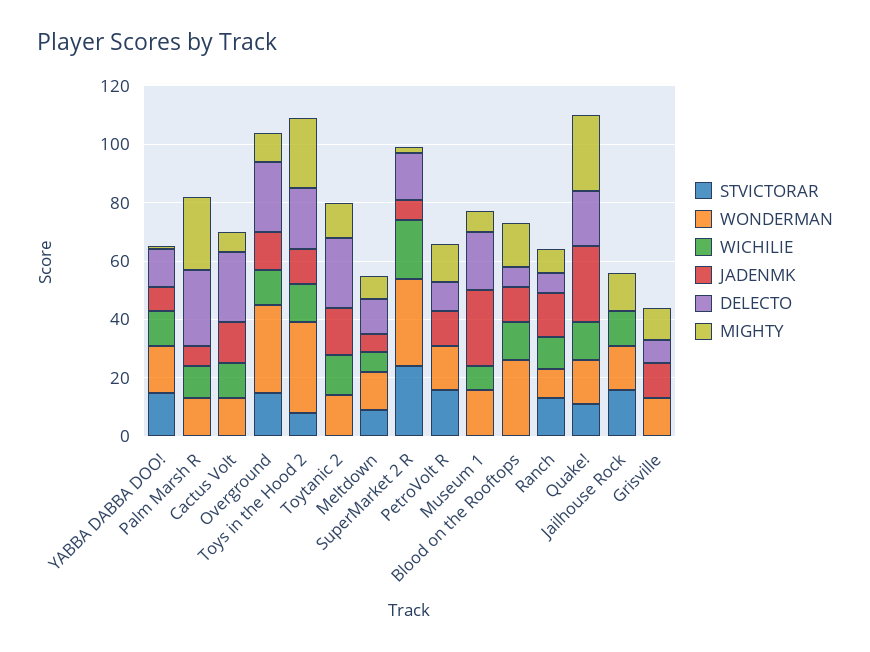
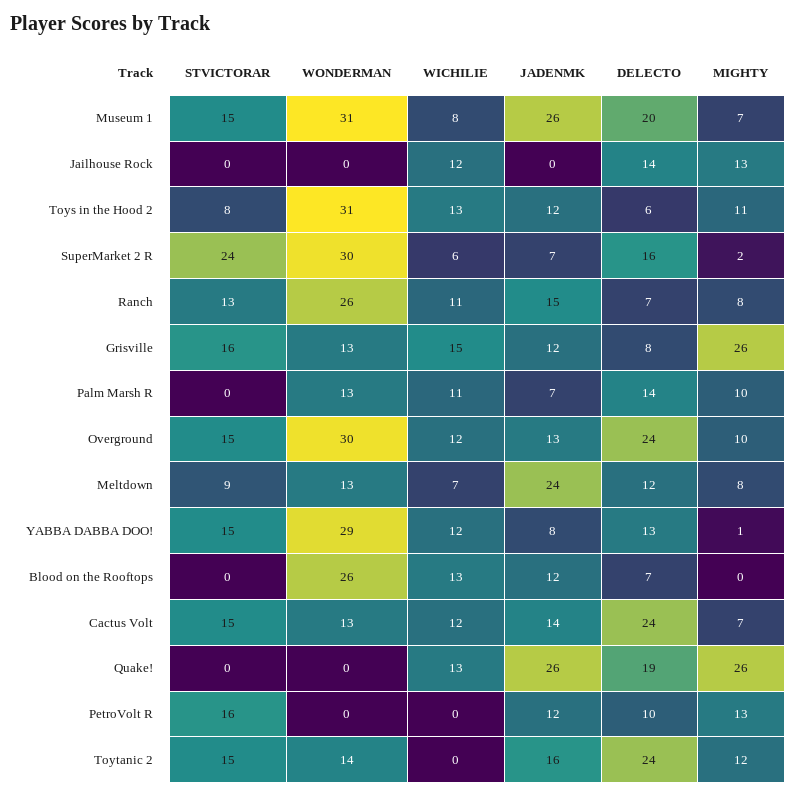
WONDERMAN, YABBA DABBA DOO!: 15 -> 29
DELECTO, Palm Marsh R: 25 -> 14
MIGHTY, Palm Marsh R: 25 -> 10
STVICTORAR, Cactus Volt: 0 -> 15
DELECTO, Toys in the Hood 2: 20 -> 6
MIGHTY, Toys in the Hood 2: 25 -> 11
STVICTORAR, Toytanic 2: 0 -> 15
WICHILIE, Toytanic 2: 15 -> 0
JADENMK, Meltdown: 5 -> 24
WICHILIE, SuperMarket 2 R: 20 -> 6
WONDERMAN, PetroVolt R: 15 -> 0
STVICTORAR, Museum 1: 0 -> 15
WONDERMAN, Museum 1: 15 -> 31
MIGHTY, Blood on the Rooftops: 15 -> 0
WONDERMAN, Ranch: 10 -> 26
STVICTORAR, Quake!: 10 -> 0
WONDERMAN, Quake!: 15 -> 0
STVICTORAR, Jailhouse Rock: 15 -> 0
WONDERMAN, Jailhouse Rock: 15 -> 0
DELECTO, Jailhouse Rock: 0 -> 14
STVICTORAR, Grisville: 0 -> 16
WICHILIE, Grisville: 0 -> 15
MIGHTY, Grisville: 10 -> 26

